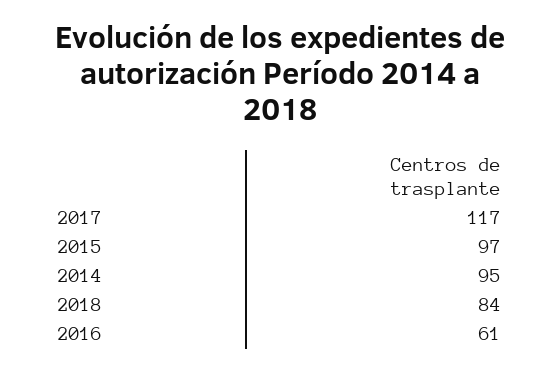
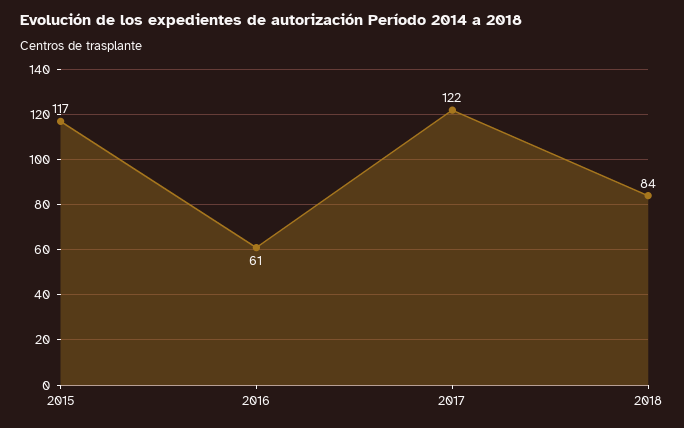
2017: 117 -> 122
2015: 97 -> 117
2014: 95 -> none

